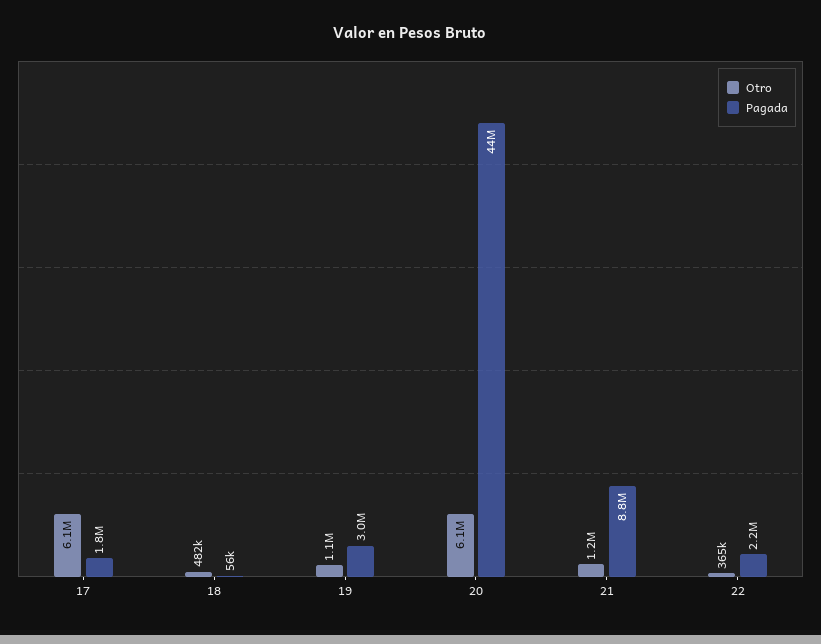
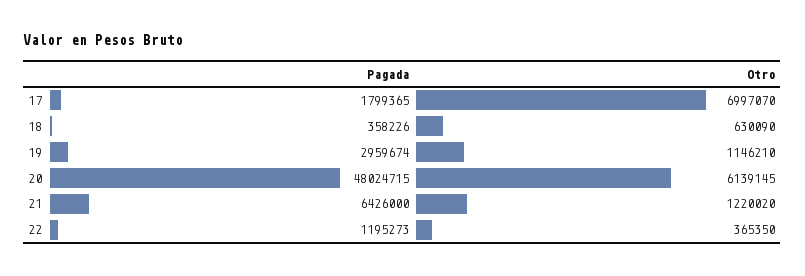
Otro, 17: 6100000 -> 6997070
Otro, 18: 482000 -> 630090
Pagada, 18: 56000 -> 358226
Pagada, 20: 44000000 -> 48024715
Pagada, 21: 8800000 -> 6426000
Pagada, 22: 2200000 -> 1195273

